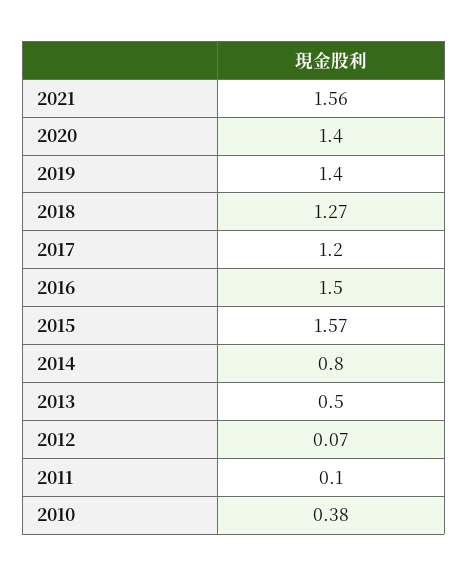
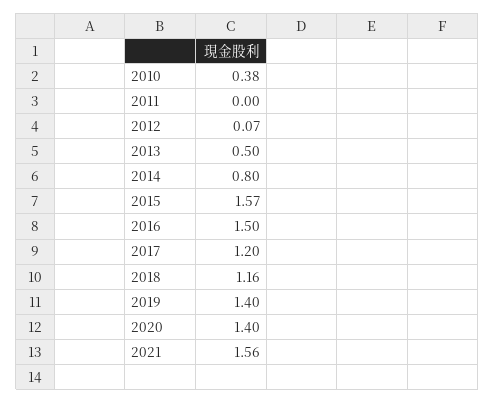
2018: 1.27 -> 1.16
2011: 0.1 -> 0

